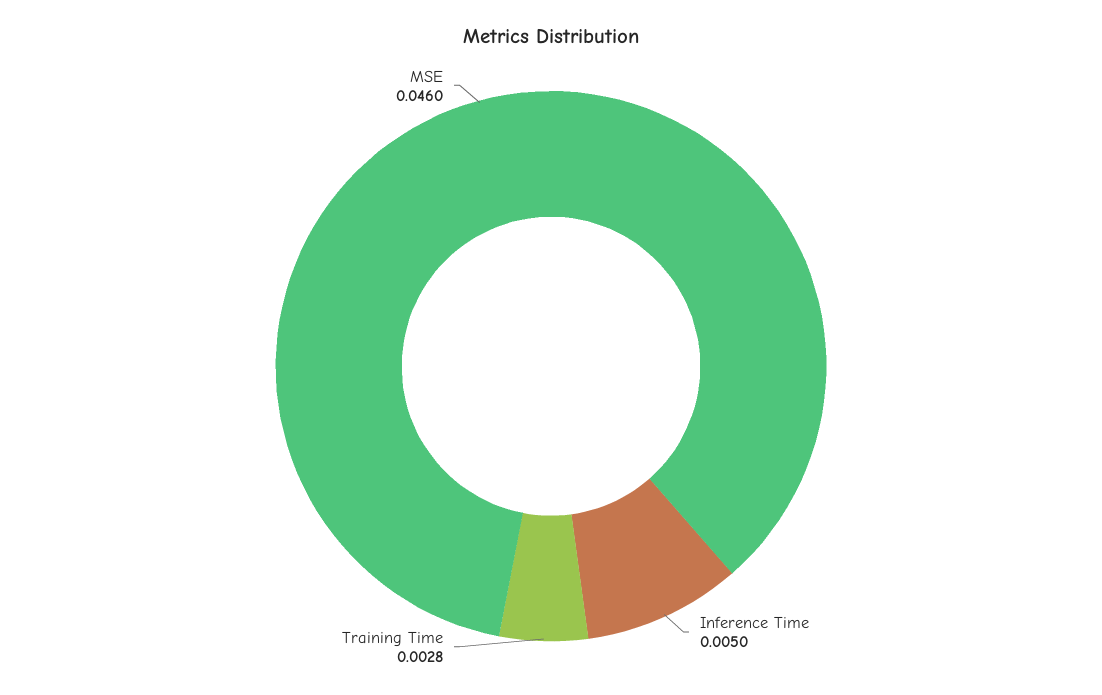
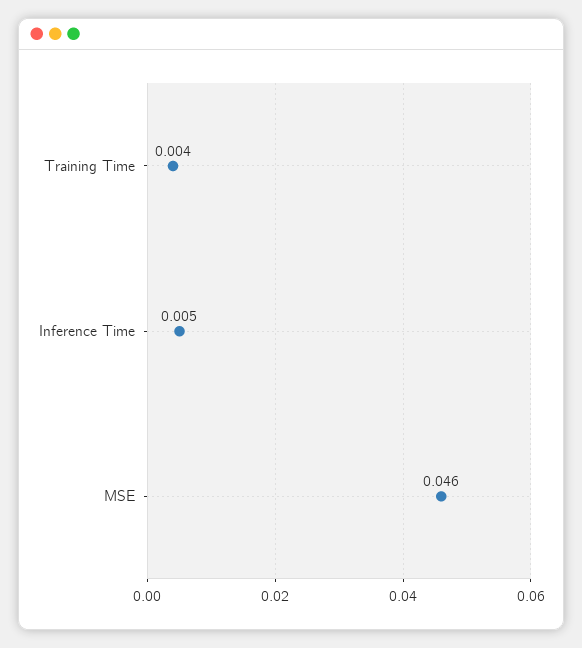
Training Time: 0.0028 -> 0.004

